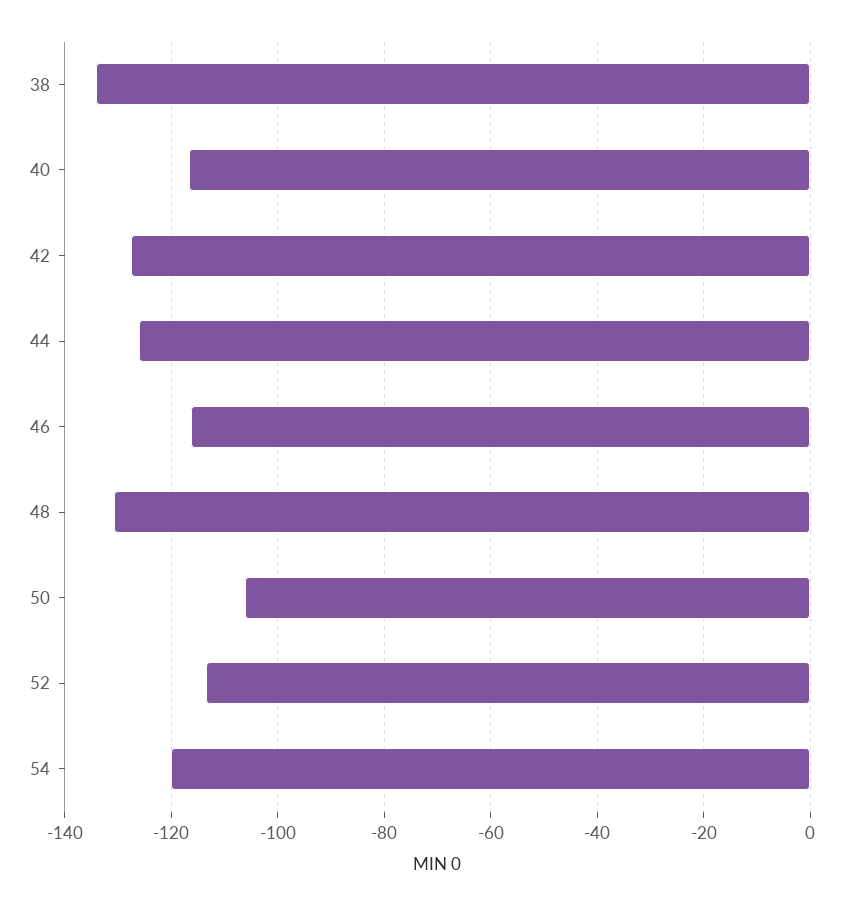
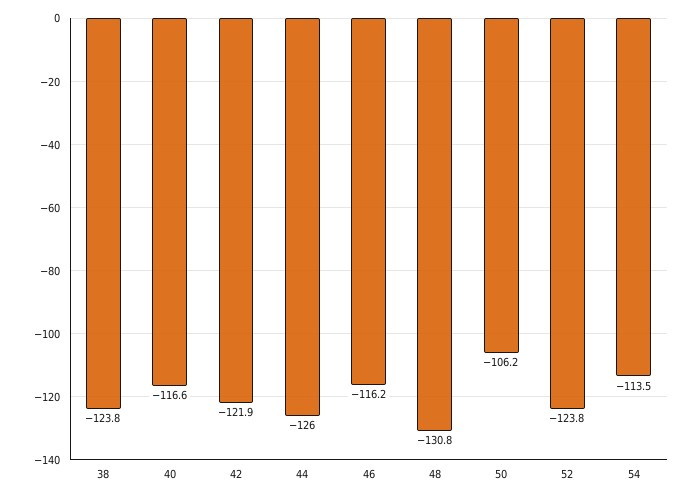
38: -134 -> -123.8
42: -128 -> -121.9
52: -114 -> -123.8
54: -120 -> -113.5

